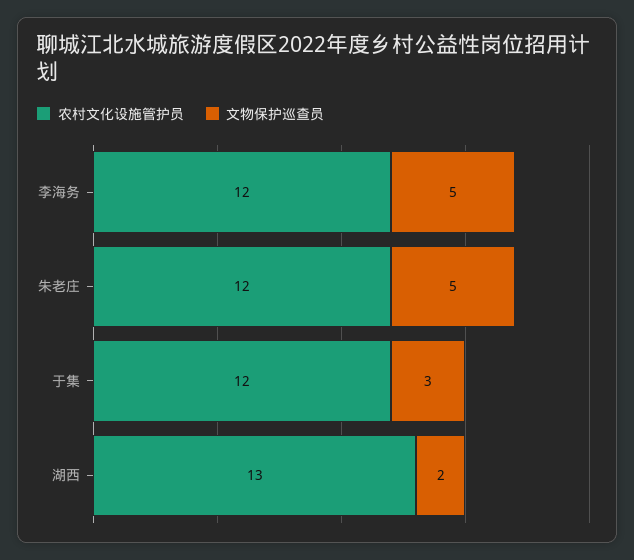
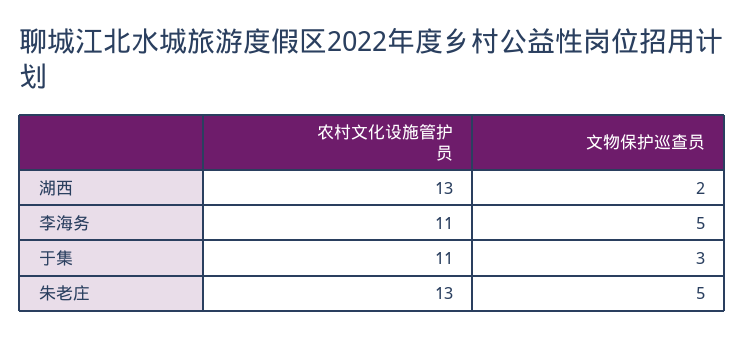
农村文化设施管护员, 李海务: 12 -> 11
农村文化设施管护员, 朱老庄: 12 -> 13
农村文化设施管护员, 于集: 12 -> 11

